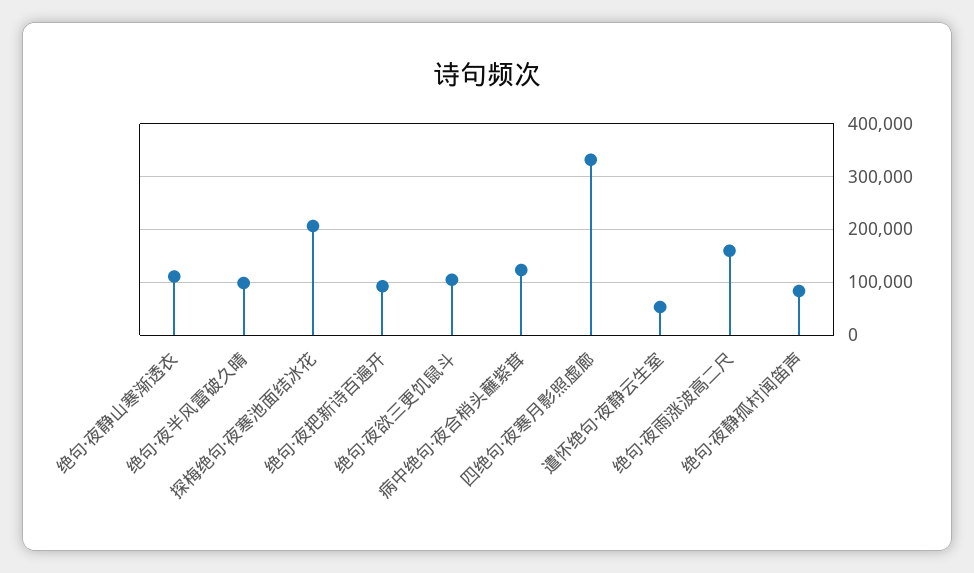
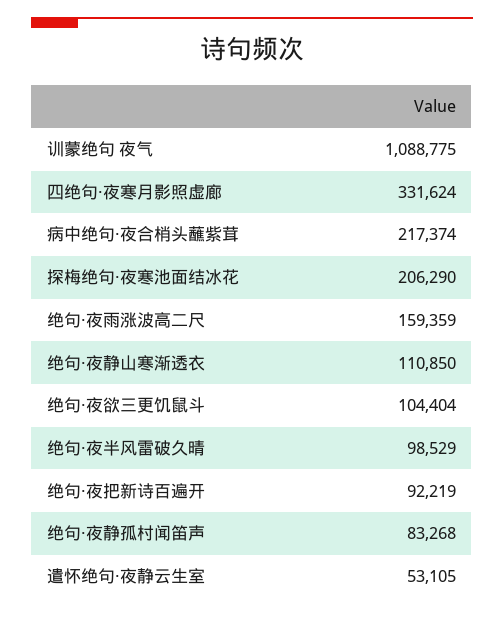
病中绝句·夜合梢头蘸紫茸: 120000 -> 217374
训蒙绝句 夜气: none -> 1088775

